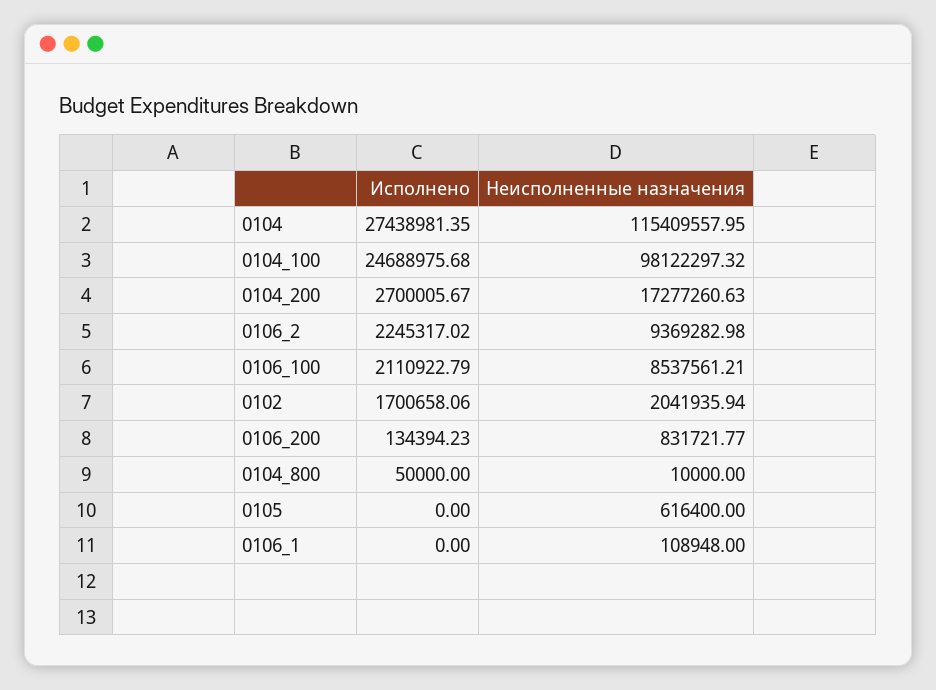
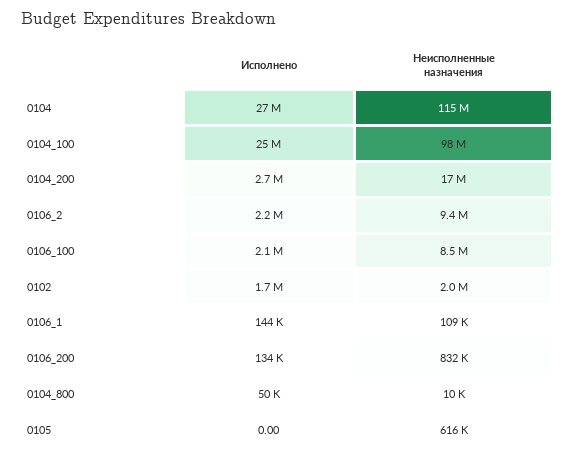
Исполнено, 0106_1: 0 -> 144000

